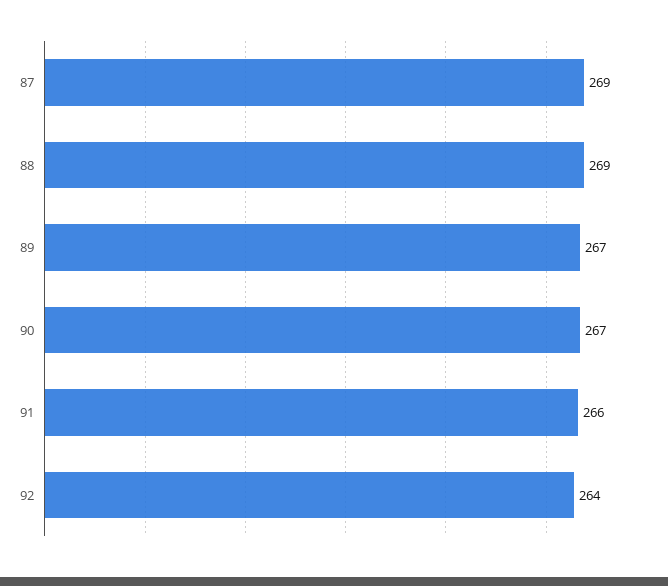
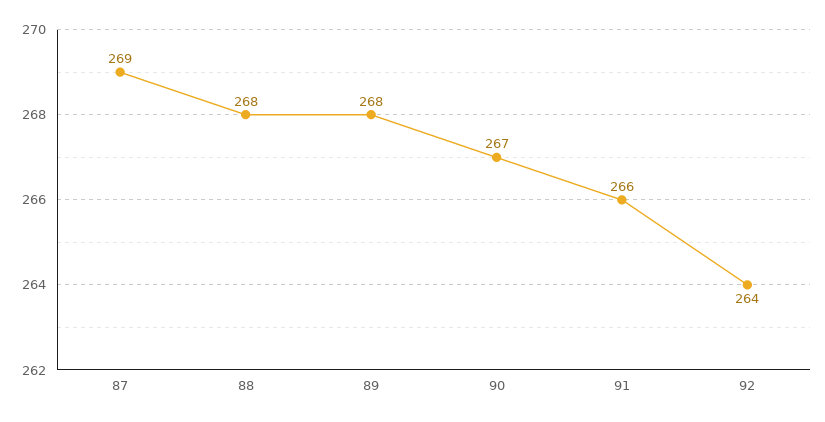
88: 269 -> 268
89: 267 -> 268

